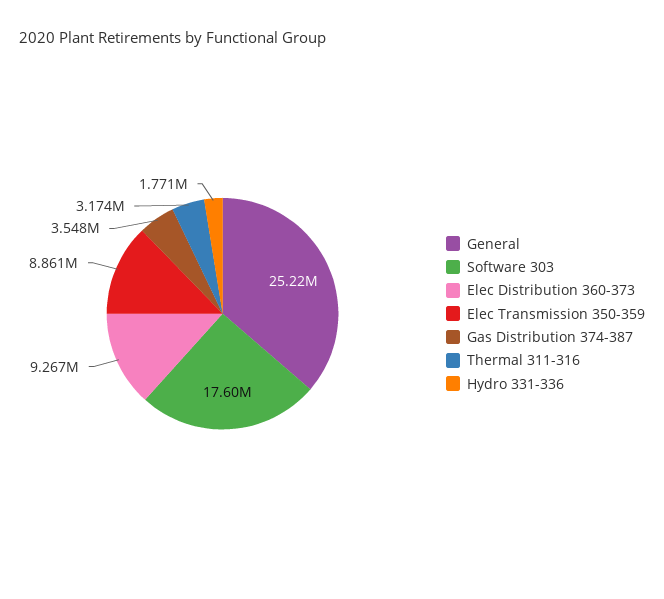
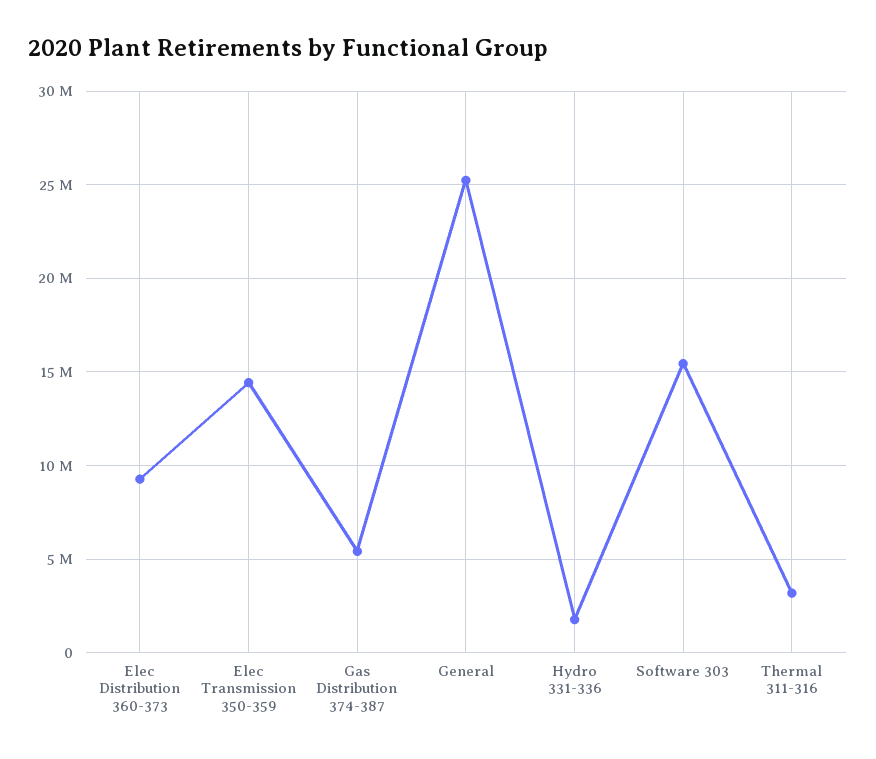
Software 303: 17600000 -> 15500000
Elec Transmission 350-359: 8861000 -> 14500000
Gas Distribution 374-387: 3548000 -> 5500000

